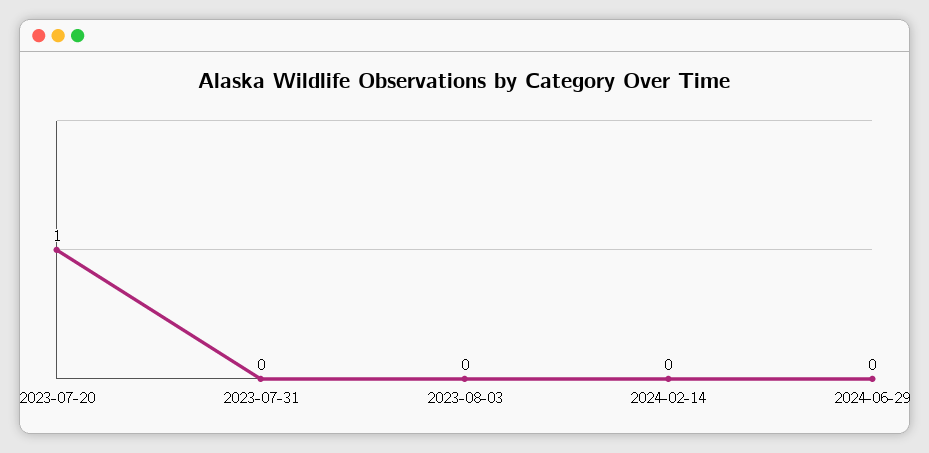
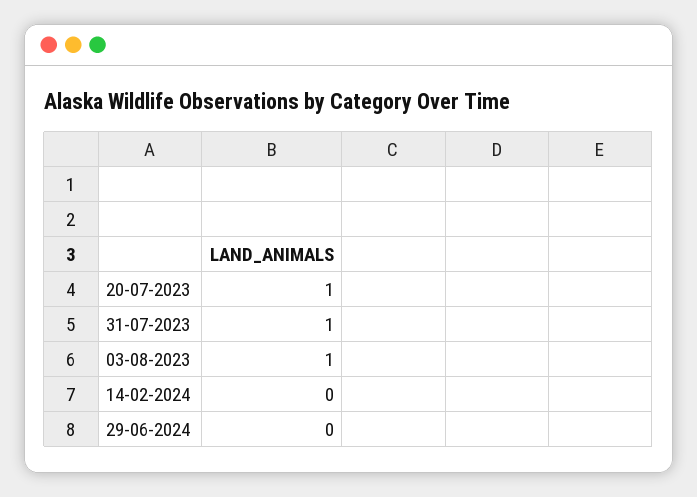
2023-07-31: 0 -> 1
2023-08-03: 0 -> 1

